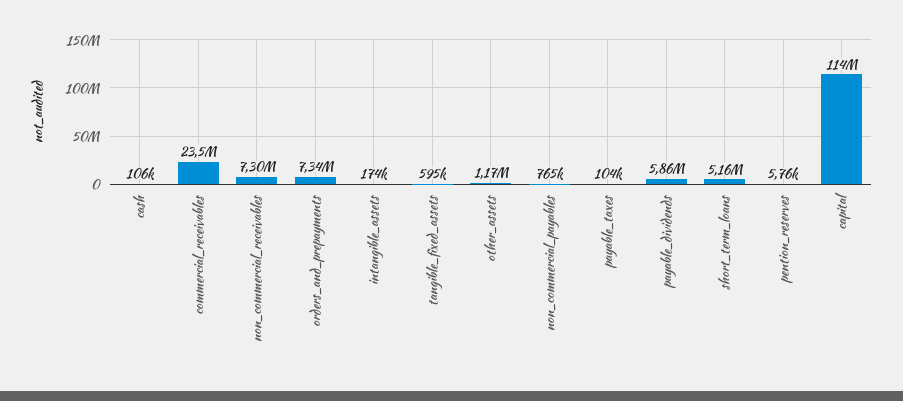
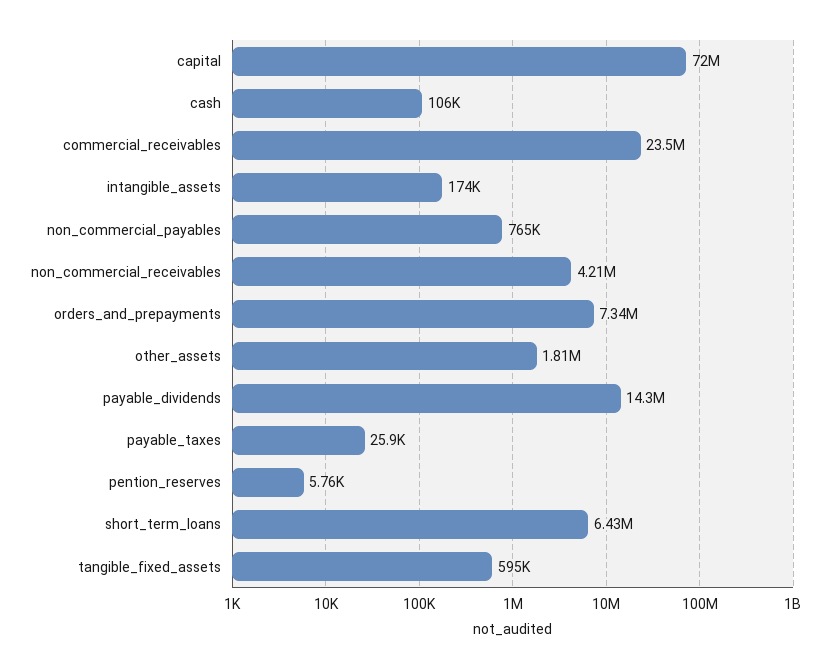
non_commercial_receivables: 7300000 -> 4210000
other_assets: 1170000 -> 1810000
payable_taxes: 104000 -> 25900
payable_dividends: 5860000 -> 14300000
short_term_loans: 5160000 -> 6430000
capital: 114000000 -> 72000000

